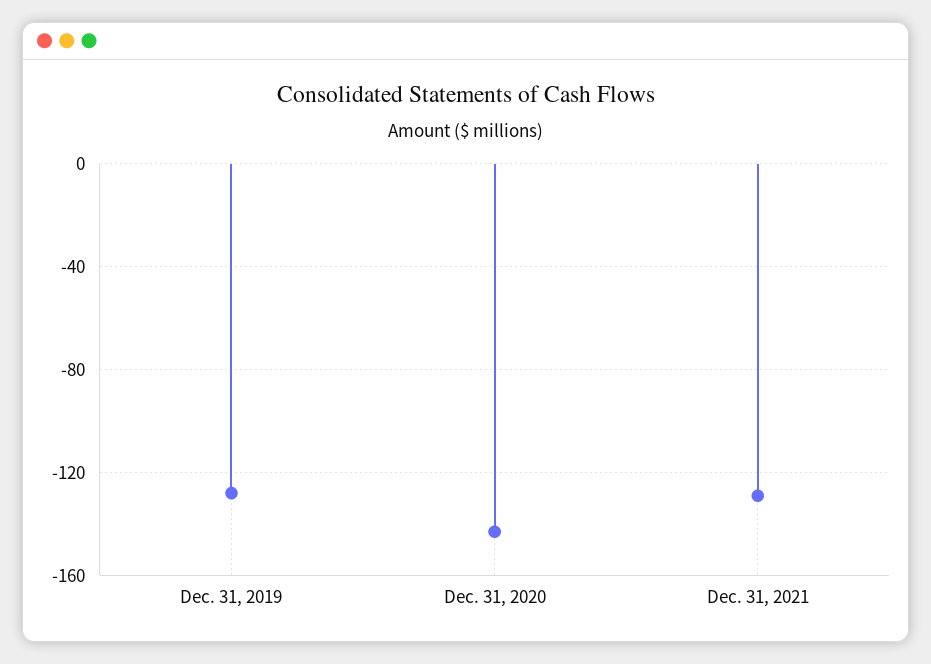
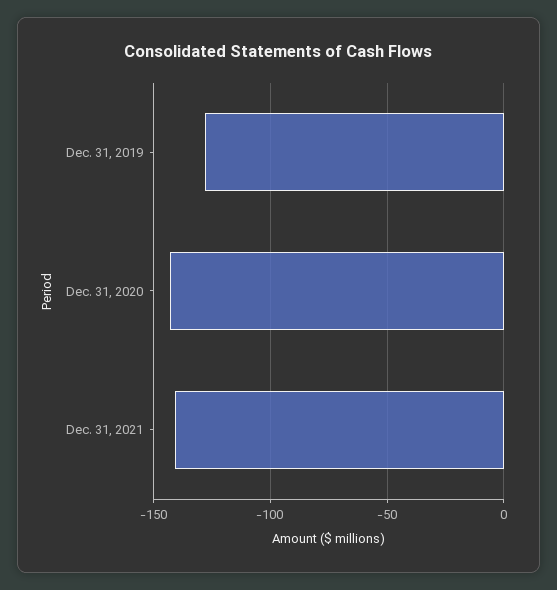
Dec. 31, 2021: -130 -> -140

